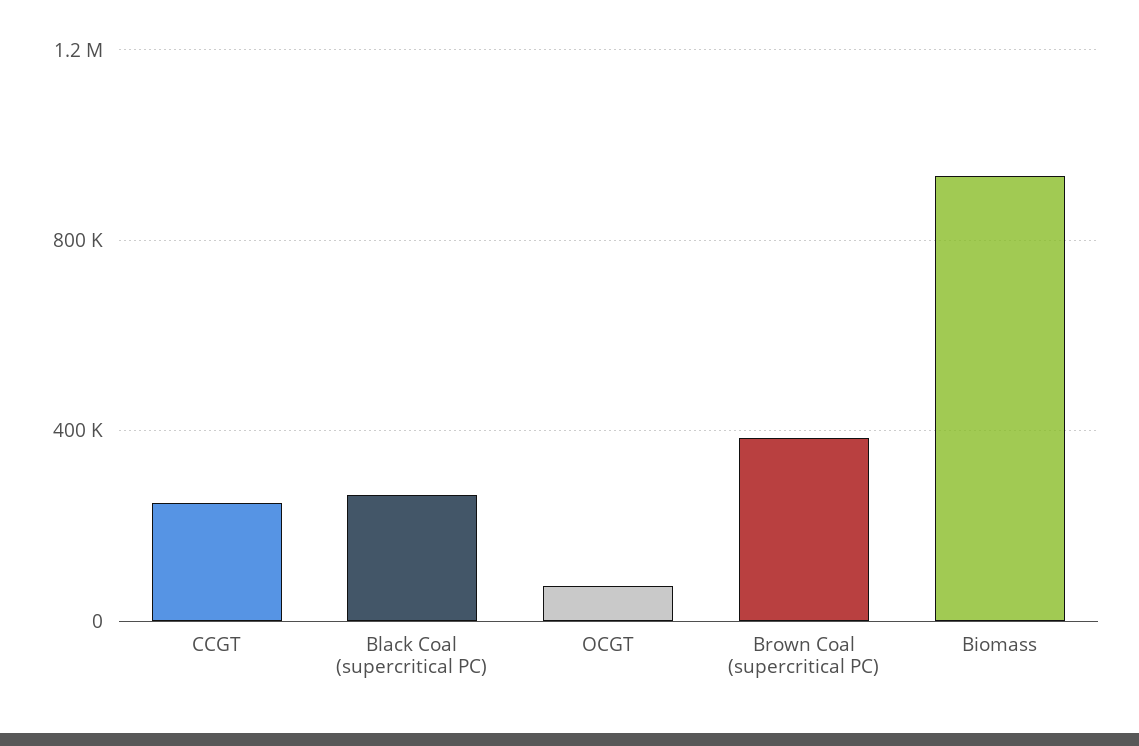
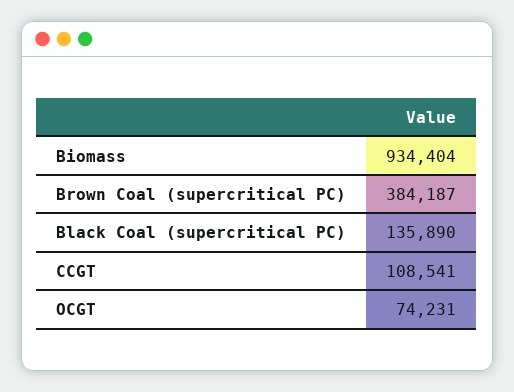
CCGT: 250000 -> 108541
Black Coal (supercritical PC): 250000 -> 135890

